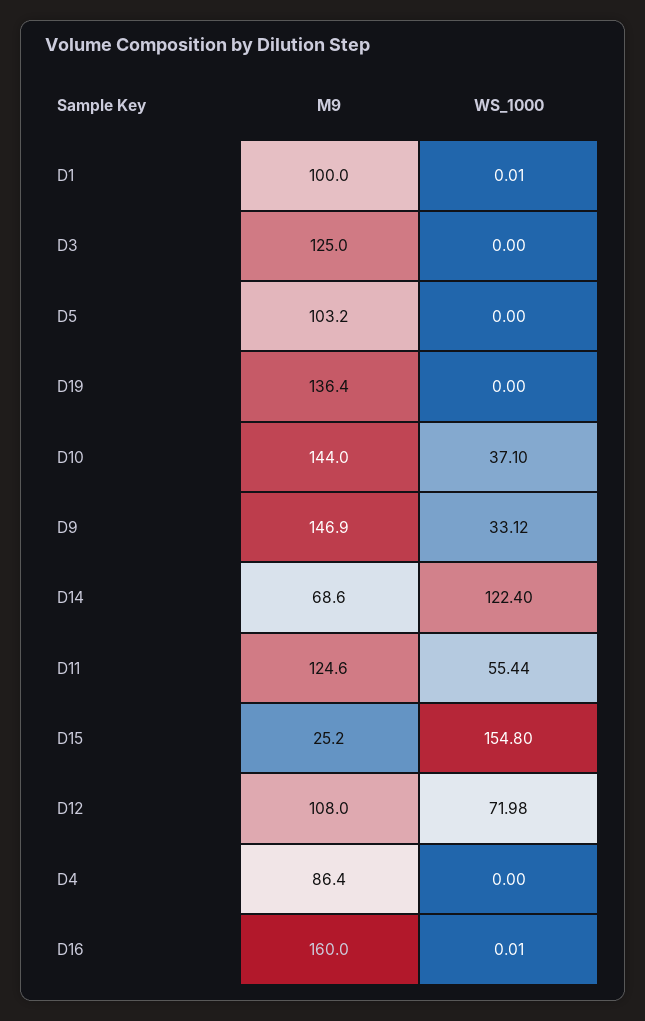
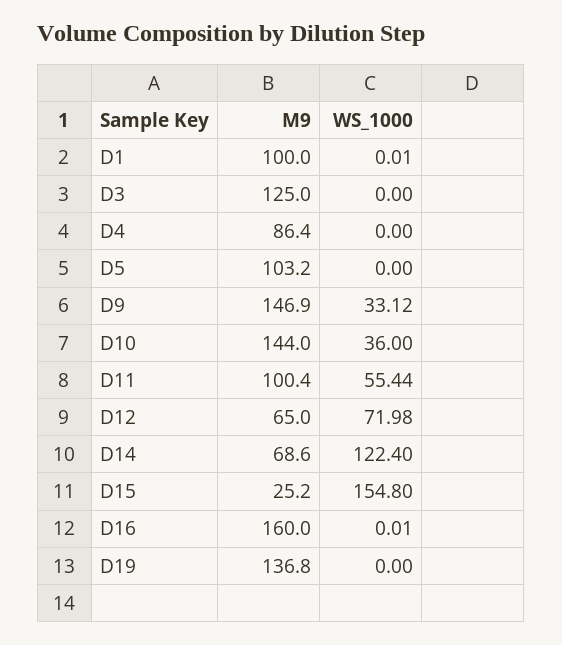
M9, D19: 136.4 -> 136.8
WS_1000, D10: 37.1 -> 36
M9, D11: 124.6 -> 100.4
M9, D12: 108 -> 65

